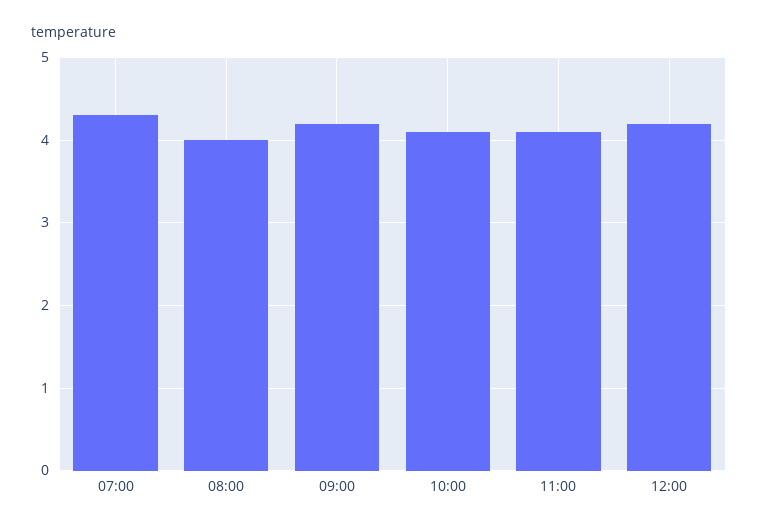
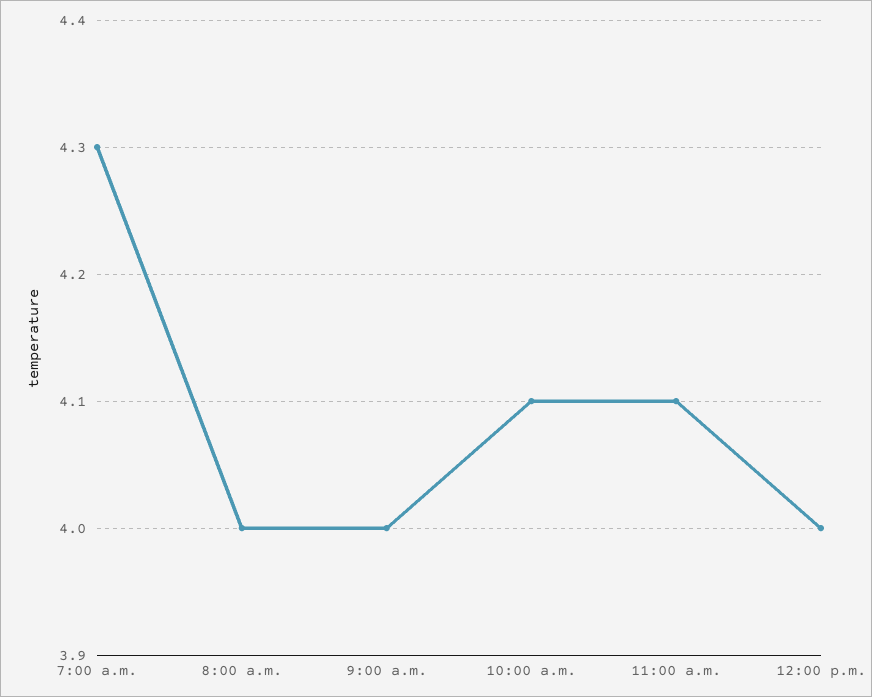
09:00: 4.2 -> 4
12:00: 4.2 -> 4

